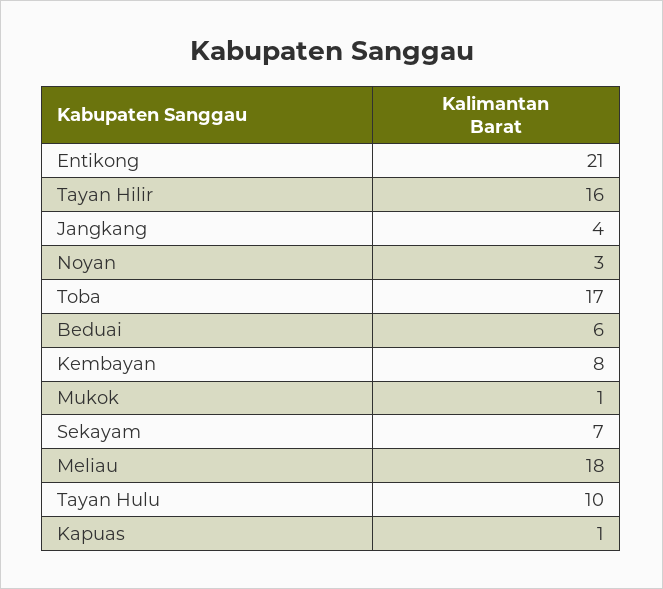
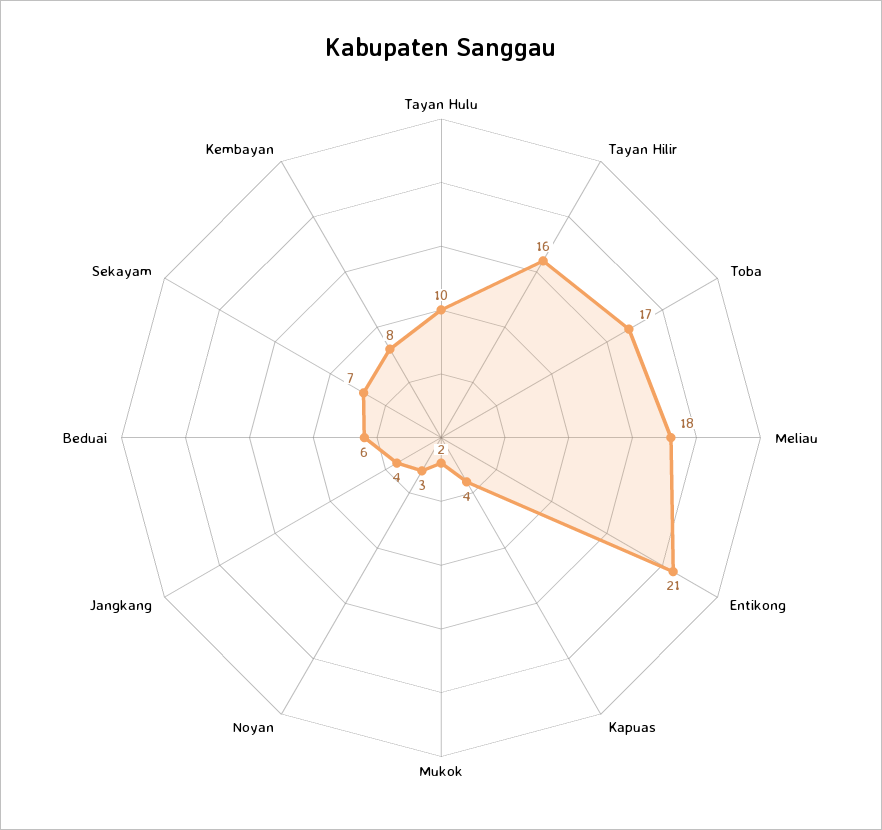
Mukok: 1 -> 2
Kapuas: 1 -> 4

